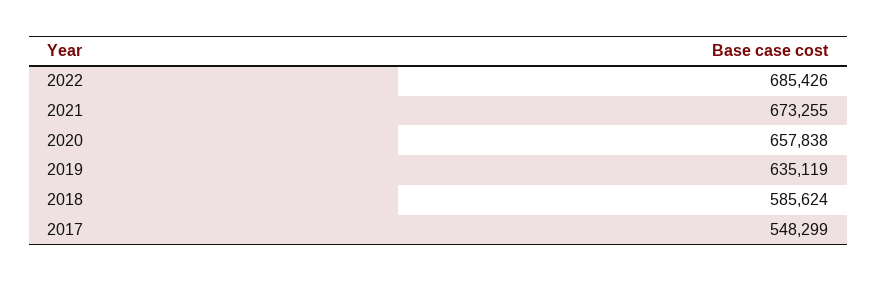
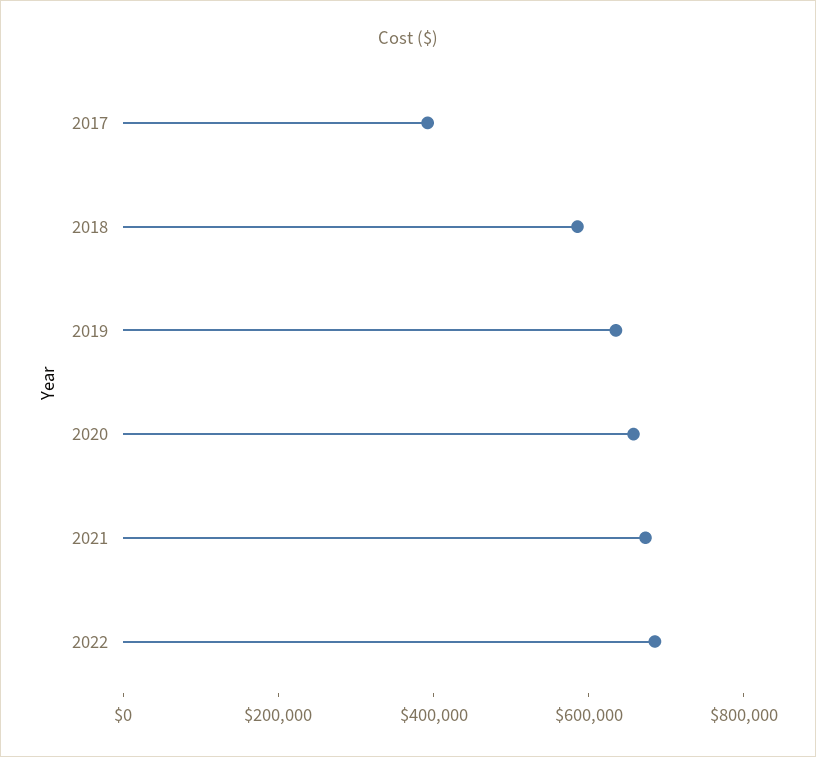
2017: 548299 -> 400000

